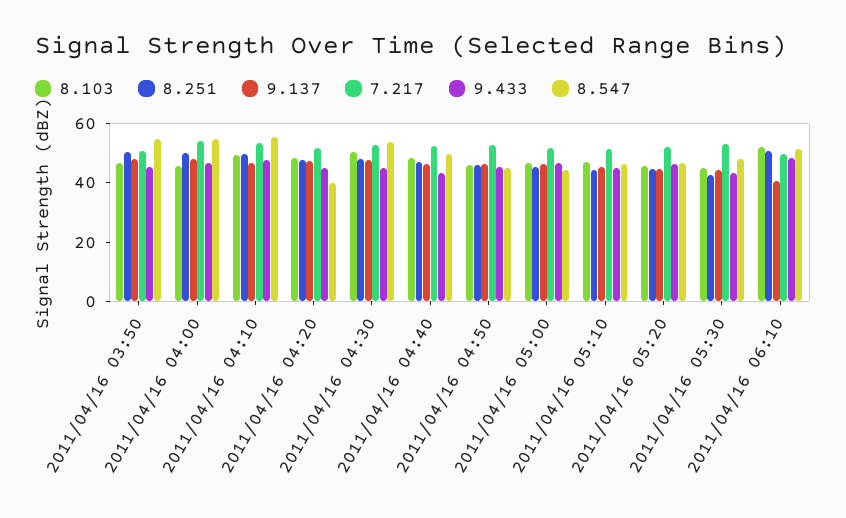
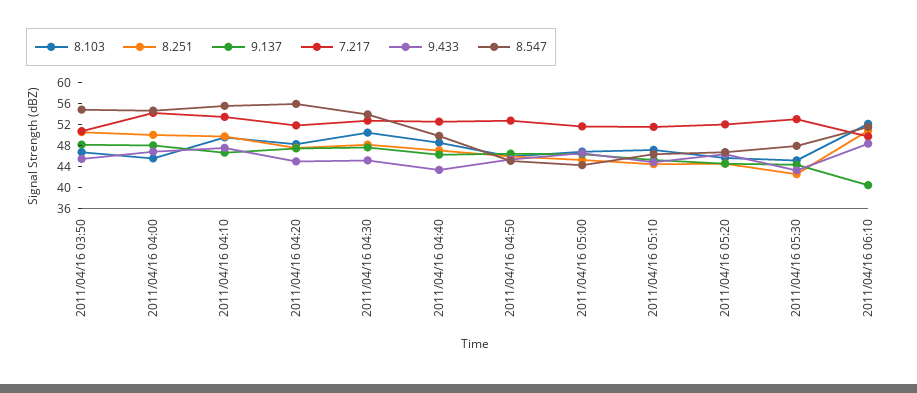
8.547, 2011/04/16 04:20: 40 -> 56

